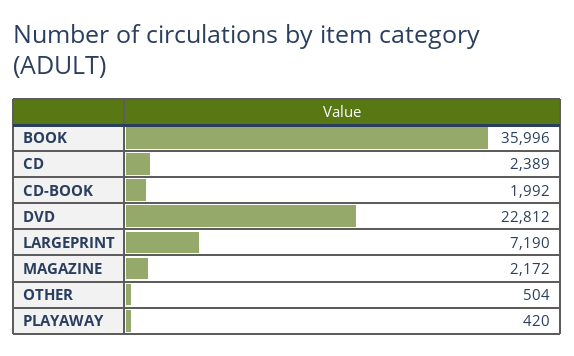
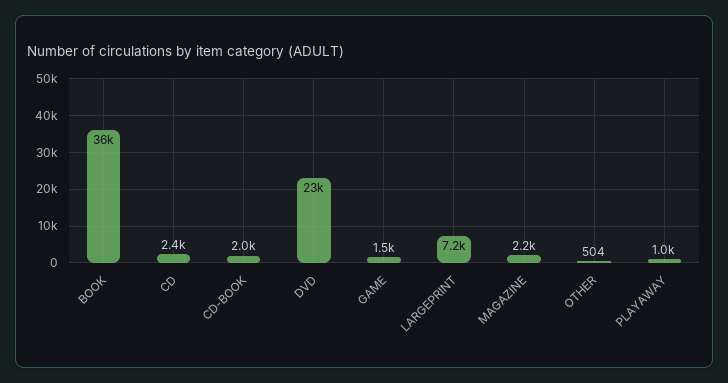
PLAYAWAY: 420 -> 1000
GAME: none -> 1500

